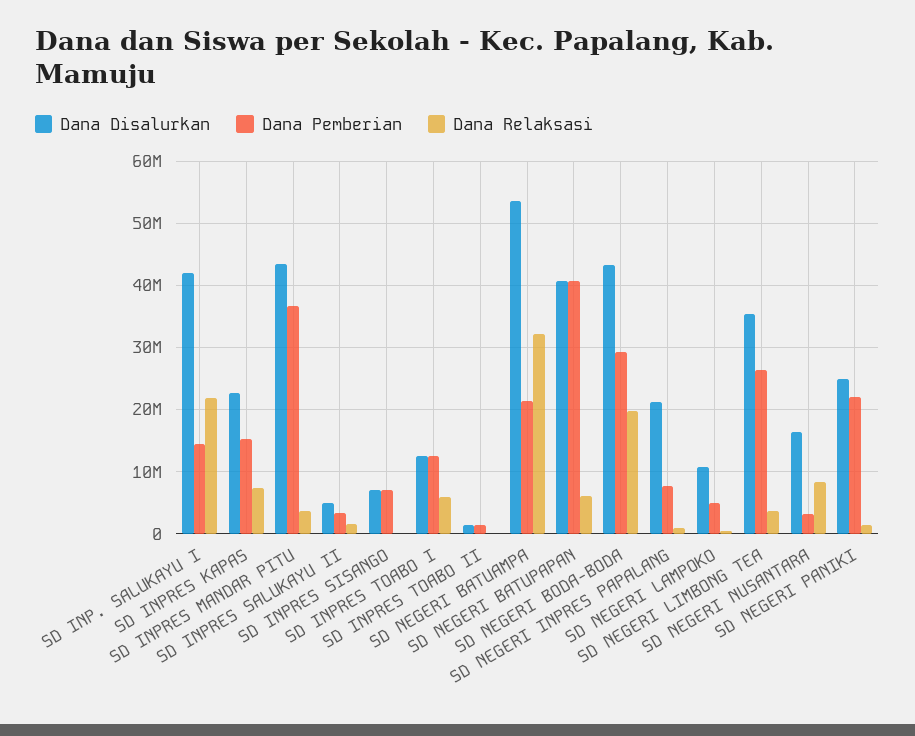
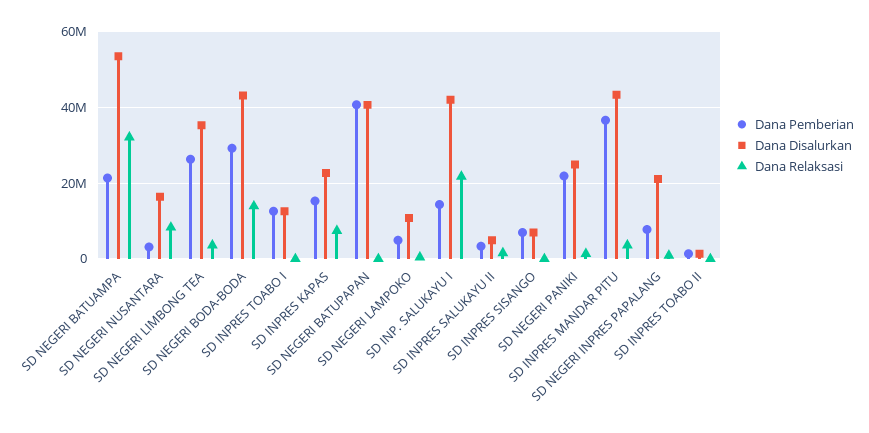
Dana Relaksasi, SD INPRES TOABO I: 6000000 -> 0
Dana Relaksasi, SD NEGERI BATUPAPAN: 6000000 -> 0
Dana Relaksasi, SD NEGERI BODA-BODA: 20000000 -> 14000000

